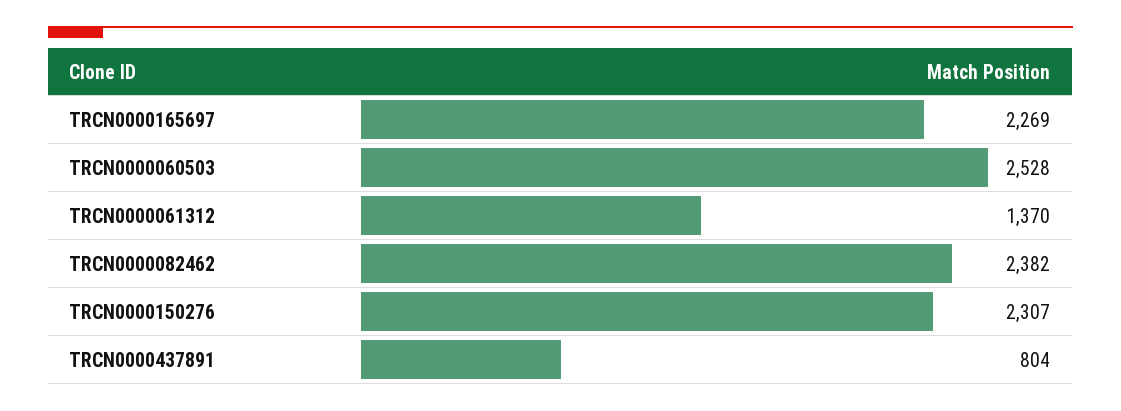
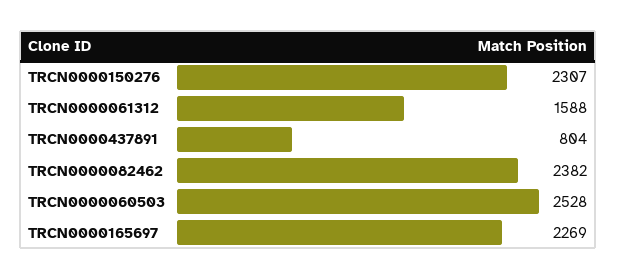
TRCN0000061312: 1370 -> 1588

